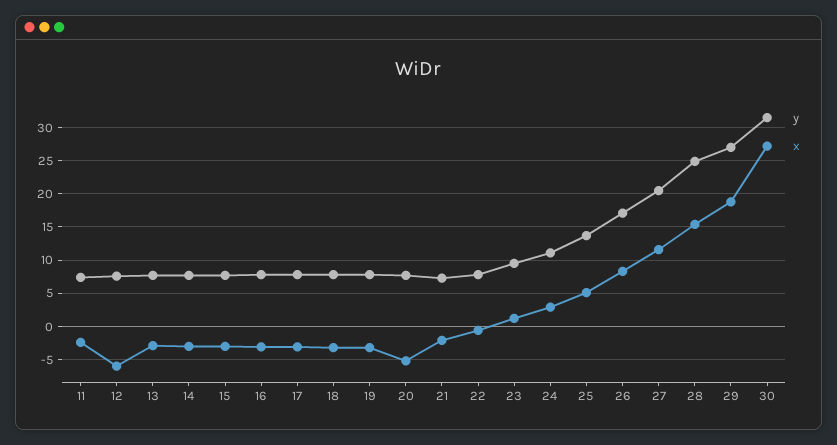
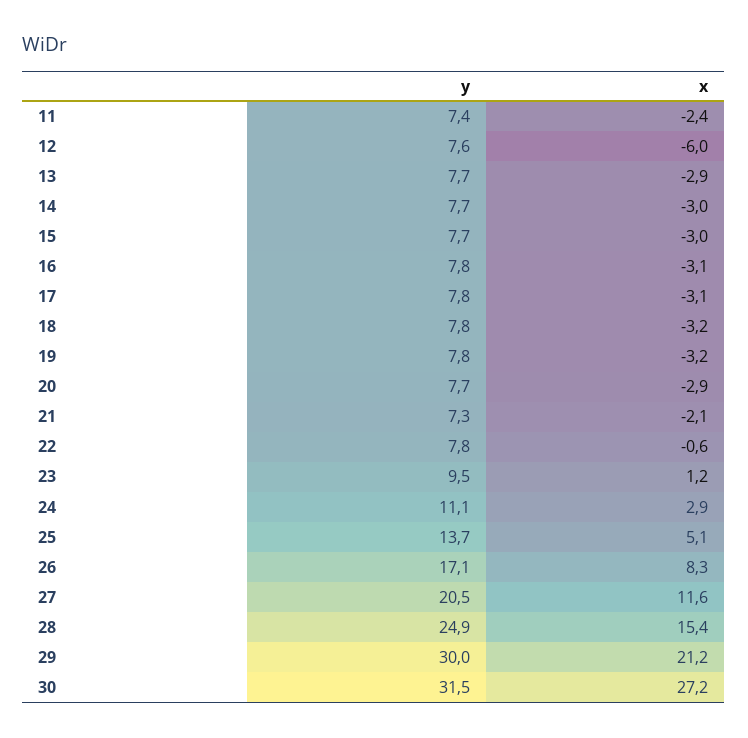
x, 20: -5 -> -2.9
y, 29: 27 -> 30
x, 29: 19 -> 21.2

